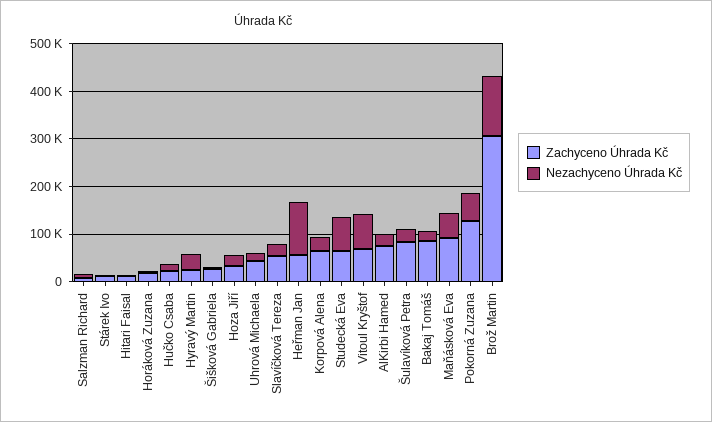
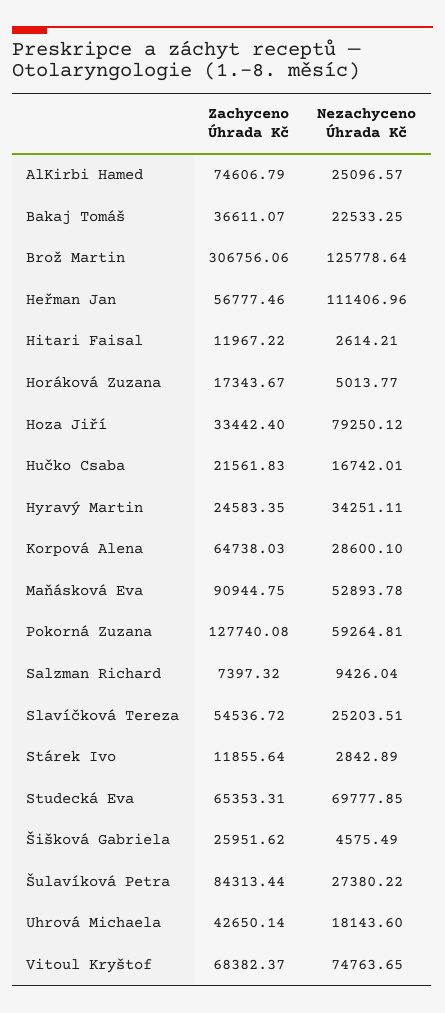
Nezachyceno Úhrada Kč, Hoza Jiří: 20000 -> 79250.12
Zachyceno Úhrada Kč, Bakaj Tomáš: 80000 -> 36611.07

